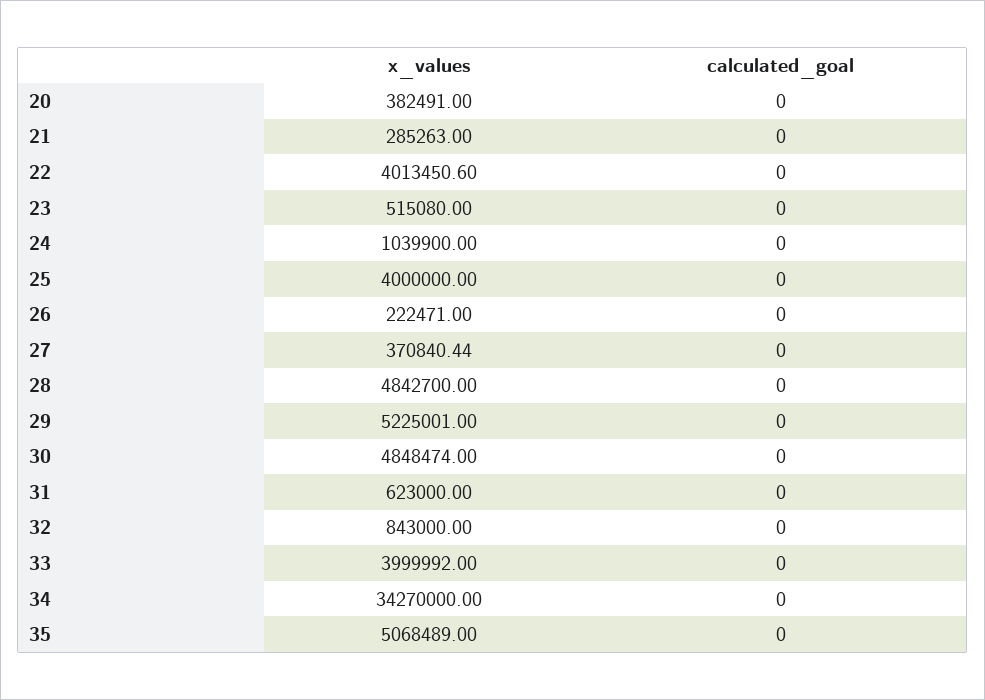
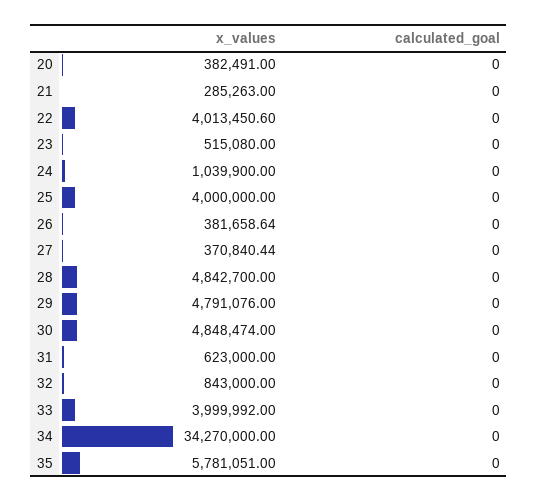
x_values, 26: 222471 -> 381658.64
x_values, 29: 5225001 -> 4791076
x_values, 35: 5068489 -> 5781051

